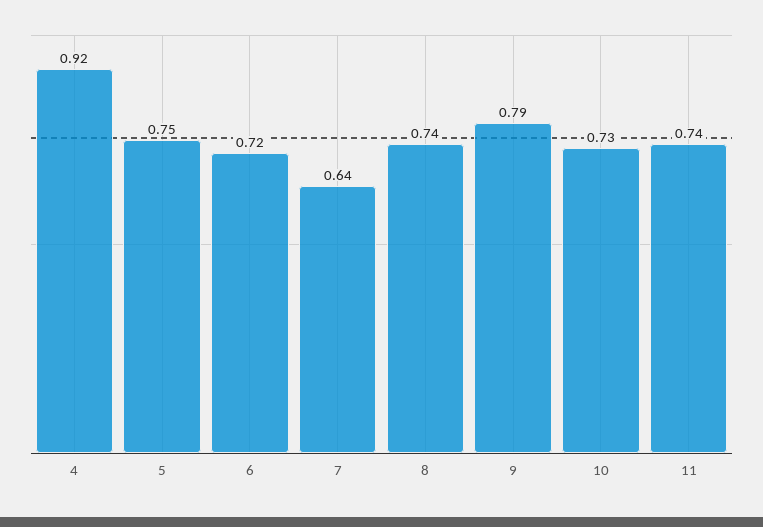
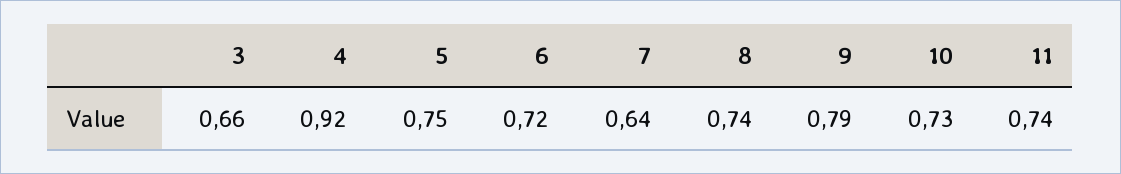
3: none -> 0.66

